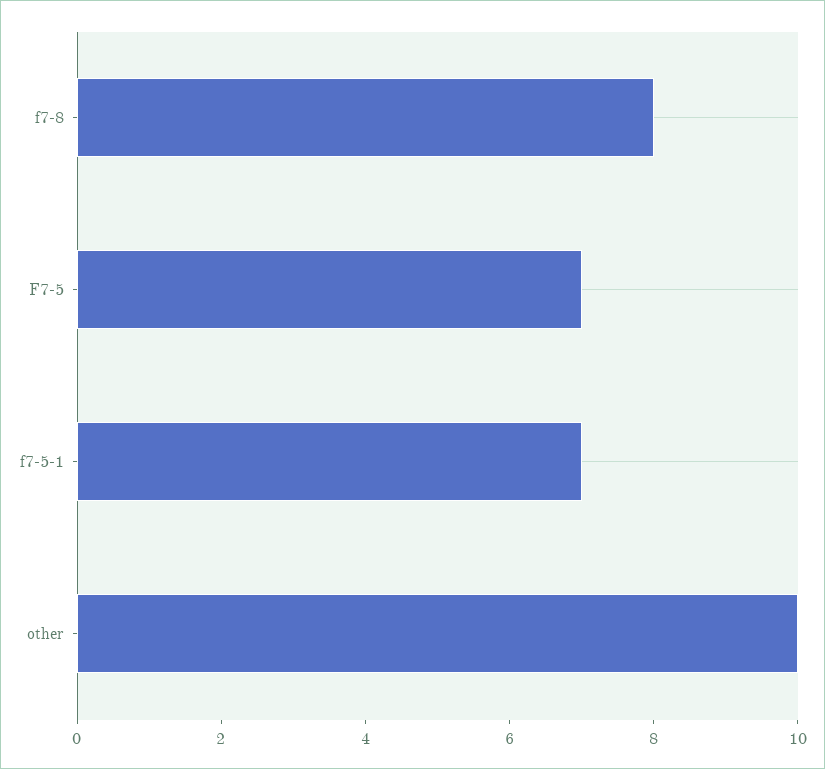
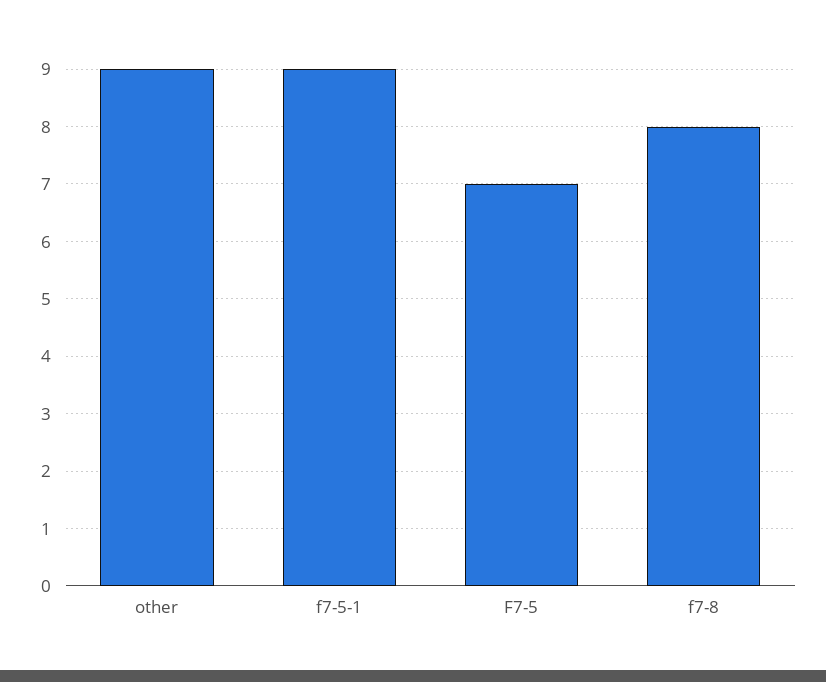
f7-5-1: 7 -> 9
other: 10 -> 9

